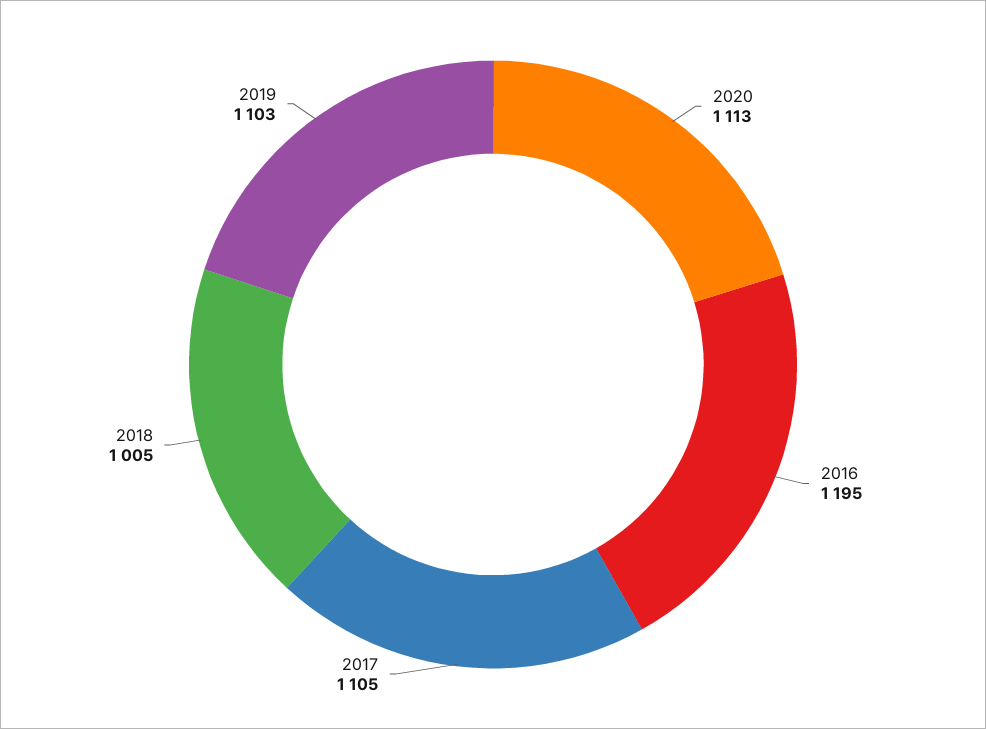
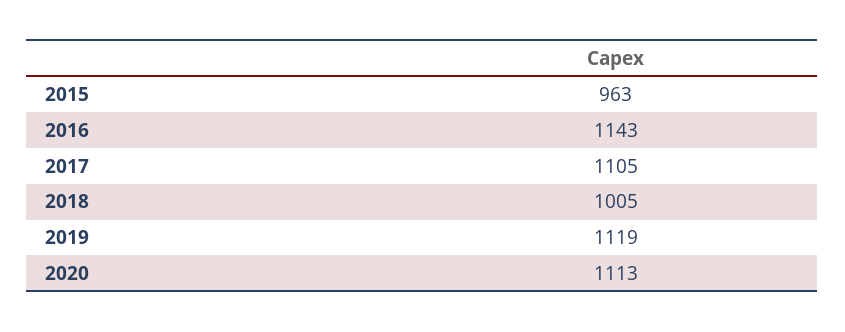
2016: 1195 -> 1143
2019: 1103 -> 1119
2015: none -> 963

